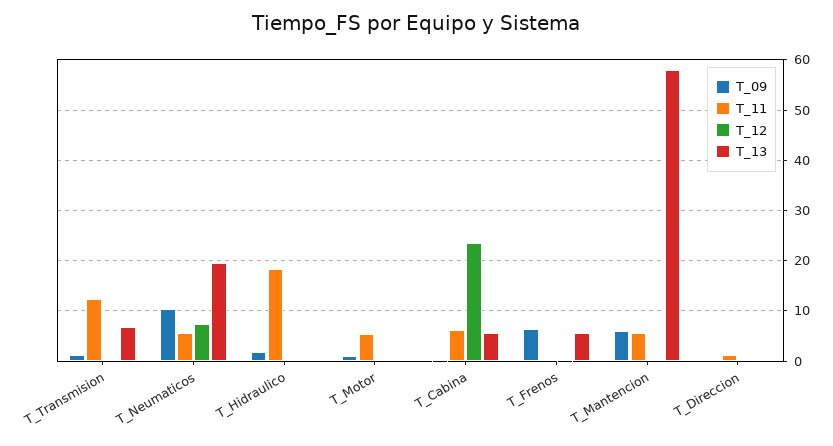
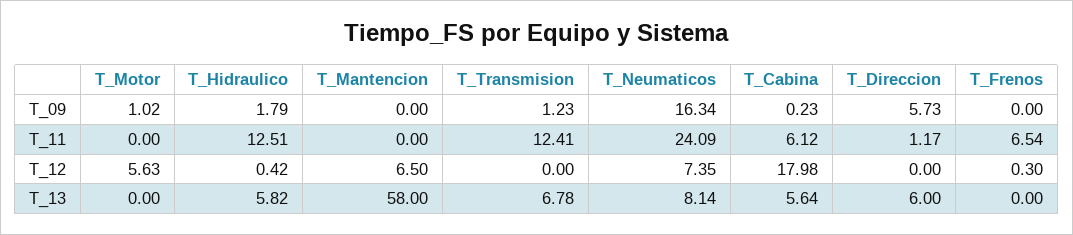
T_09, T_Neumaticos: 10 -> 16.34
T_11, T_Neumaticos: 6 -> 24.09
T_13, T_Neumaticos: 20 -> 8.14
T_11, T_Hidraulico: 18 -> 12.51
T_13, T_Hidraulico: 0 -> 5.82
T_11, T_Motor: 6 -> 0
T_12, T_Motor: 0 -> 5.63
T_12, T_Cabina: 24 -> 17.98
T_09, T_Frenos: 6 -> 0
T_11, T_Frenos: 0 -> 6.54
T_13, T_Frenos: 6 -> 0
T_09, T_Mantencion: 6 -> 0
T_11, T_Mantencion: 6 -> 0
T_12, T_Mantencion: 0 -> 6.5
T_09, T_Direccion: 0 -> 5.73
T_13, T_Direccion: 0 -> 6

